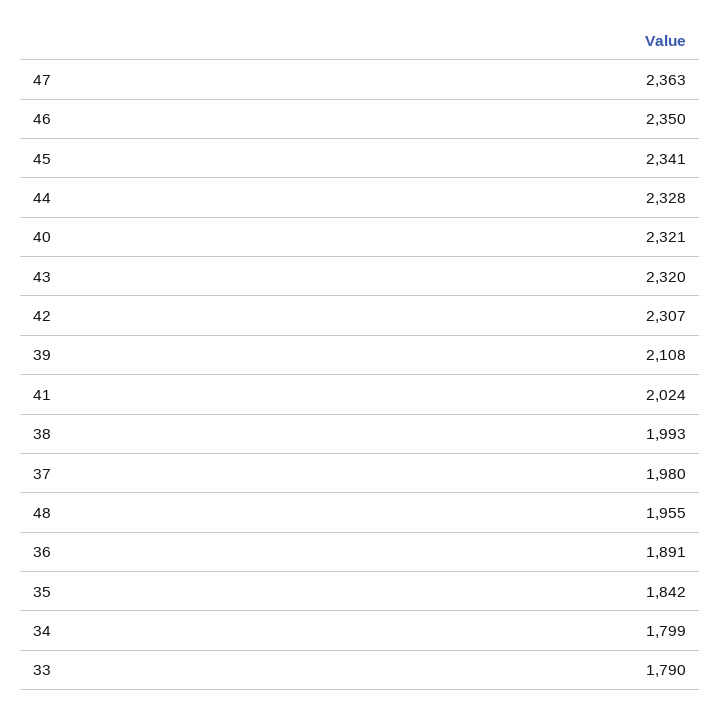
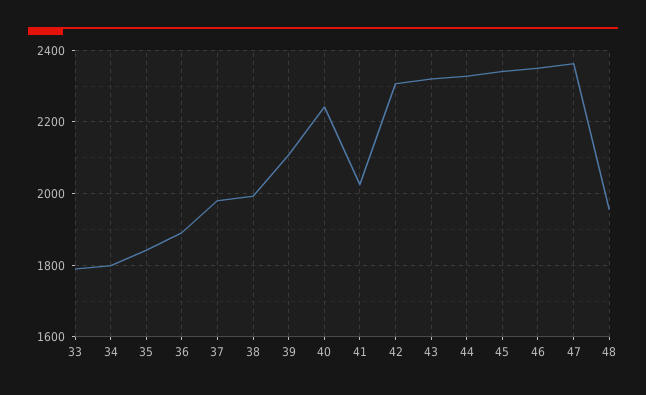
40: 2321 -> 2240

